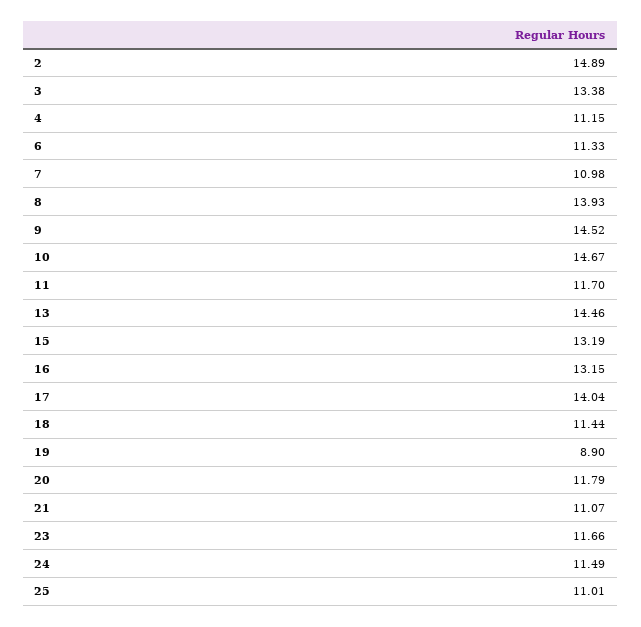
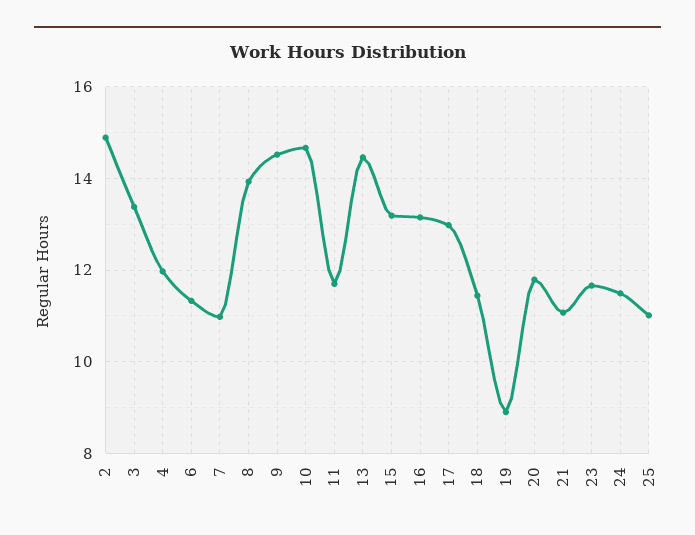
4: 11.15 -> 12
17: 14.04 -> 13

